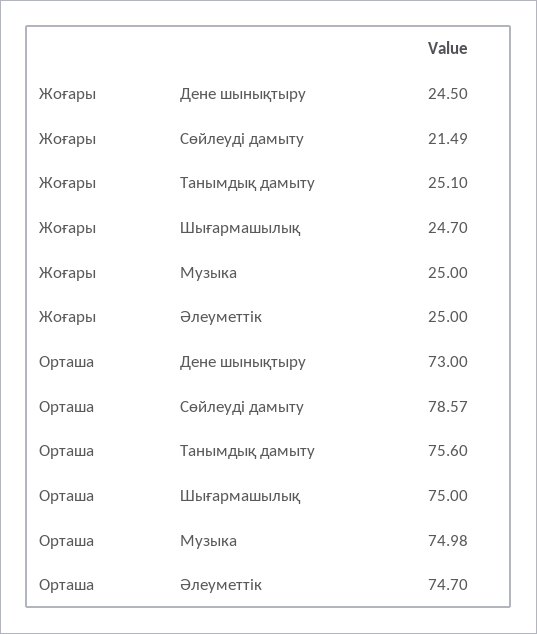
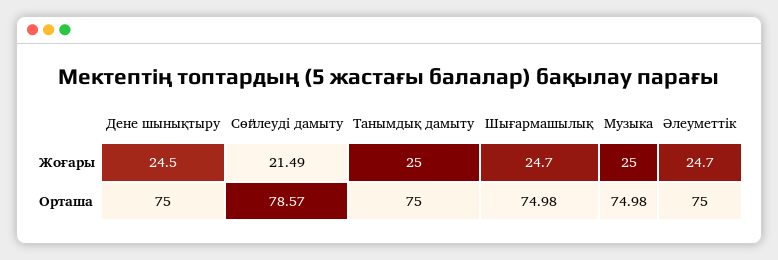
Жоғары, Танымдық дамыту: 25.1 -> 25
Жоғары, Әлеуметтік: 25 -> 24.7
Орташа, Дене шынықтыру: 73 -> 75
Орташа, Танымдық дамыту: 75.6 -> 75
Орташа, Шығармашылық: 75 -> 74.98
Орташа, Әлеуметтік: 74.7 -> 75

